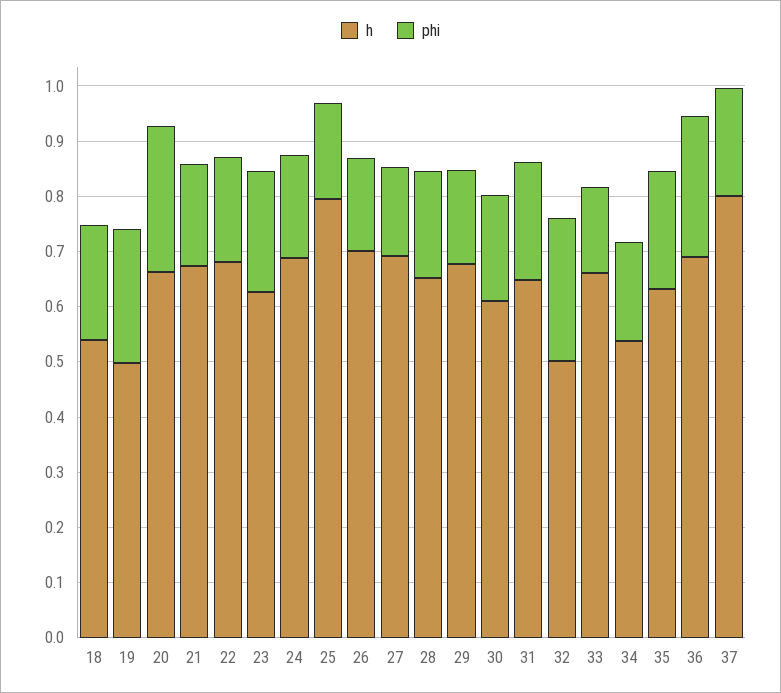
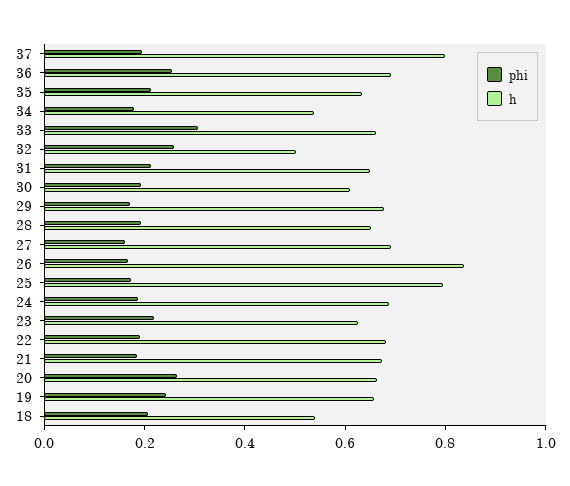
h, 19: 0.5 -> 0.65
h, 26: 0.7 -> 0.85
phi, 33: 0.16 -> 0.3

